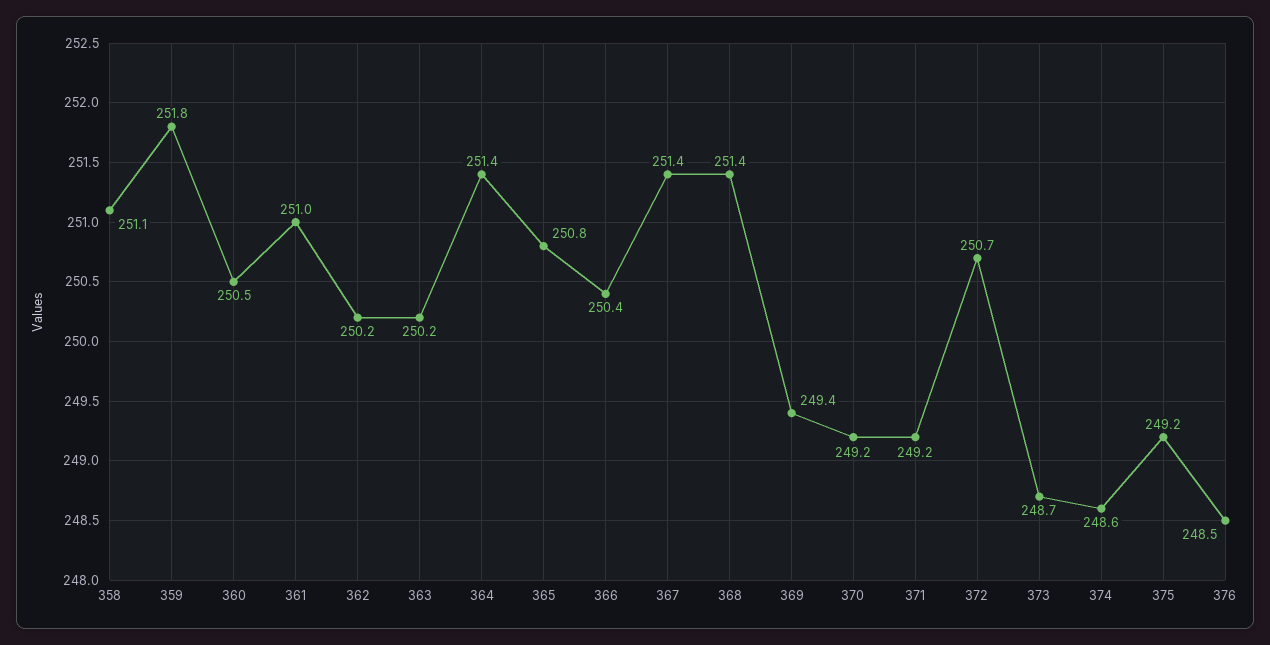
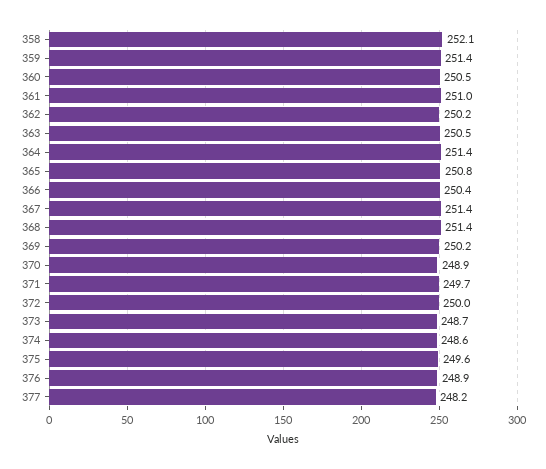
358: 251.1 -> 252.1
359: 251.8 -> 251.4
363: 250.2 -> 250.5
369: 249.4 -> 250.2
370: 249.2 -> 248.9
371: 249.2 -> 249.7
372: 250.7 -> 250
375: 249.2 -> 249.6
376: 248.5 -> 248.9
377: none -> 248.2

